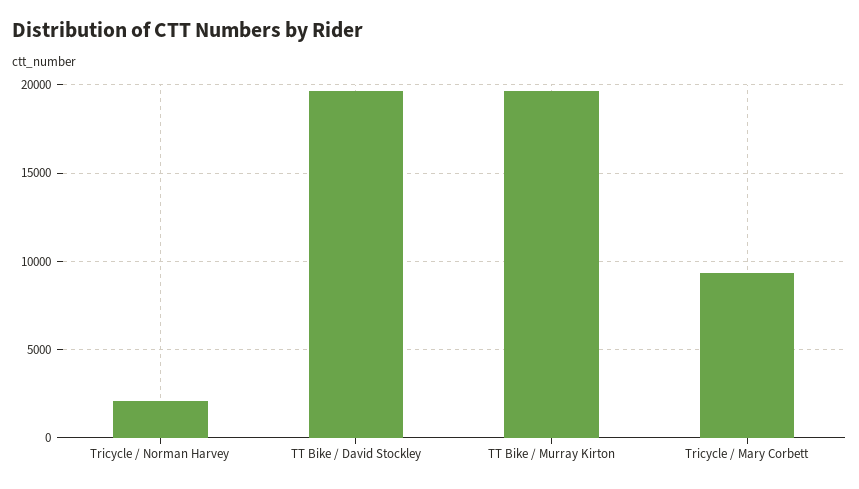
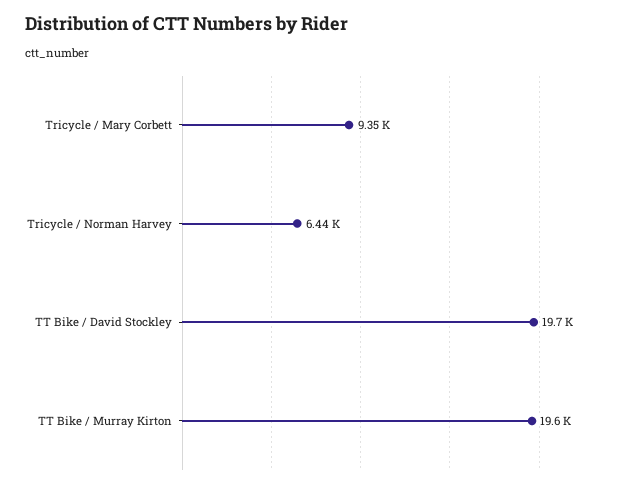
Tricycle / Norman Harvey: 2000 -> 6440

